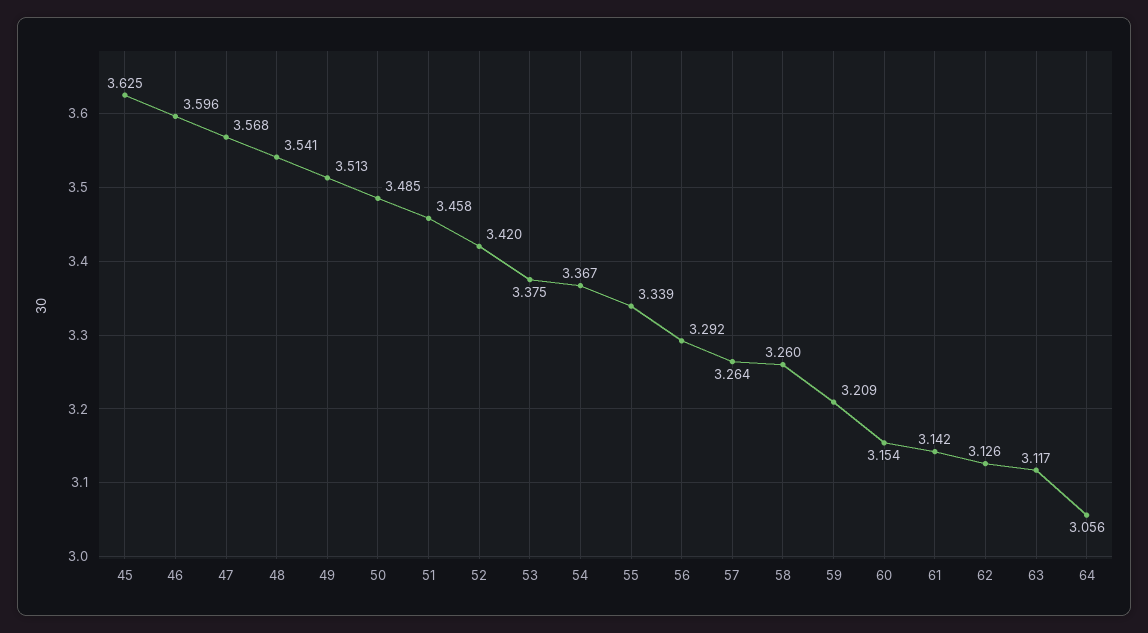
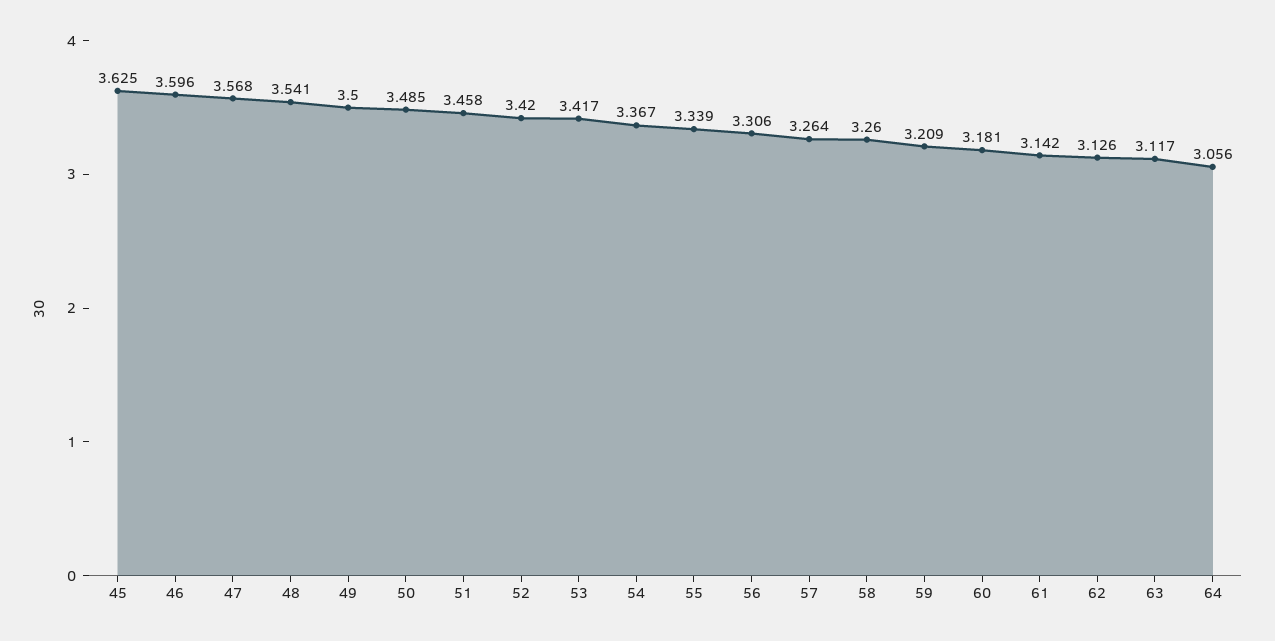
49: 3.513 -> 3.5
53: 3.375 -> 3.417
56: 3.292 -> 3.306
60: 3.154 -> 3.181

